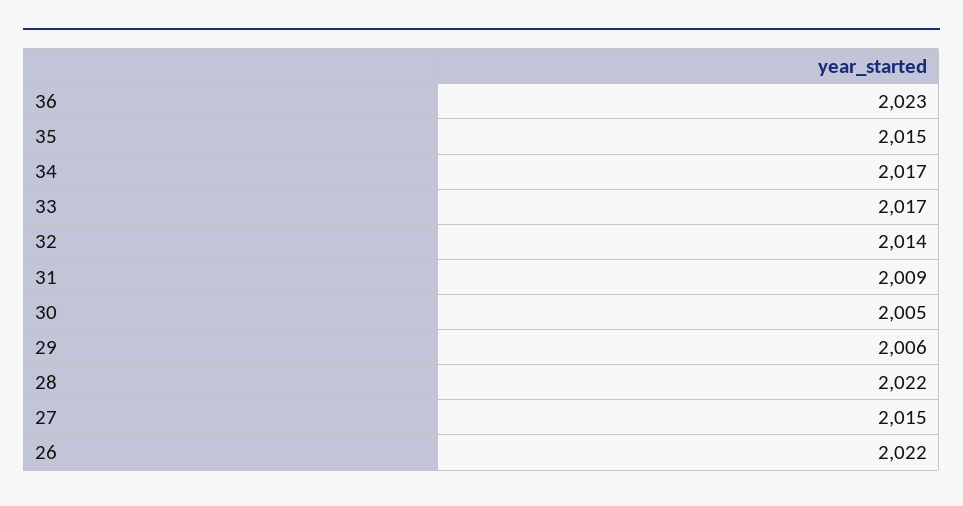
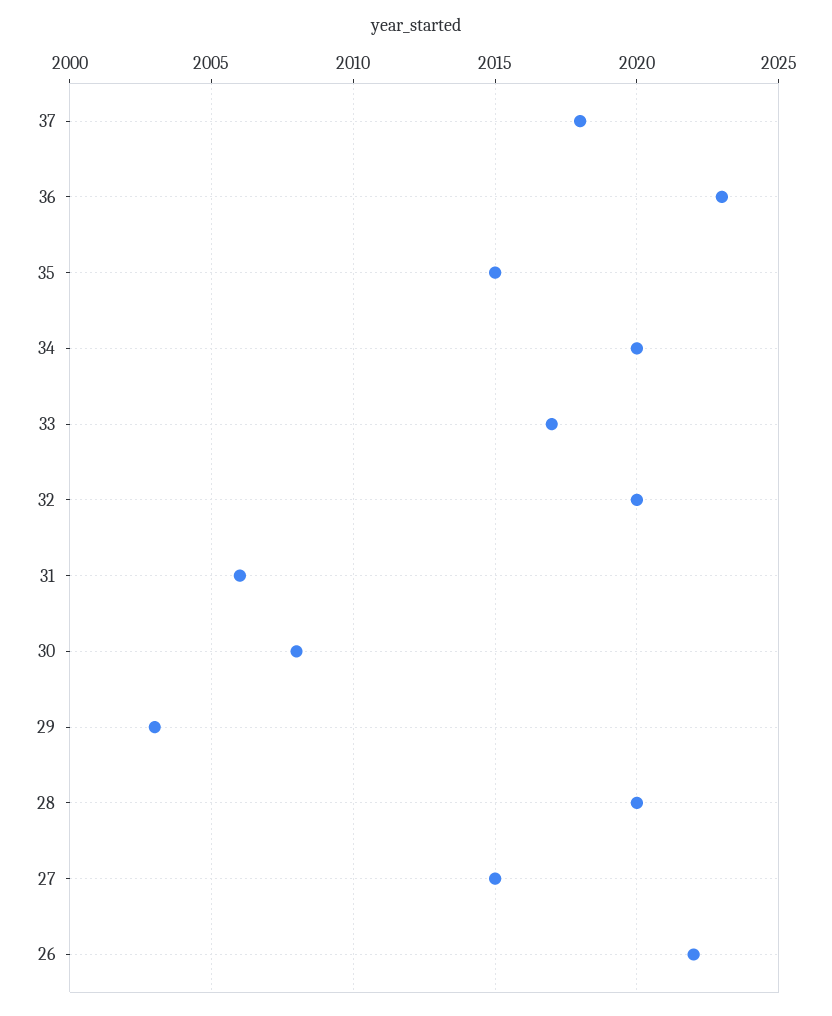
34: 2017 -> 2020
32: 2014 -> 2020
31: 2009 -> 2006
30: 2005 -> 2008
29: 2006 -> 2003
28: 2022 -> 2020
37: none -> 2018

